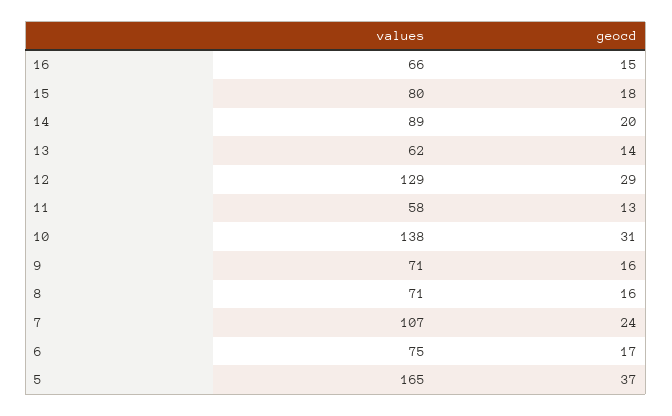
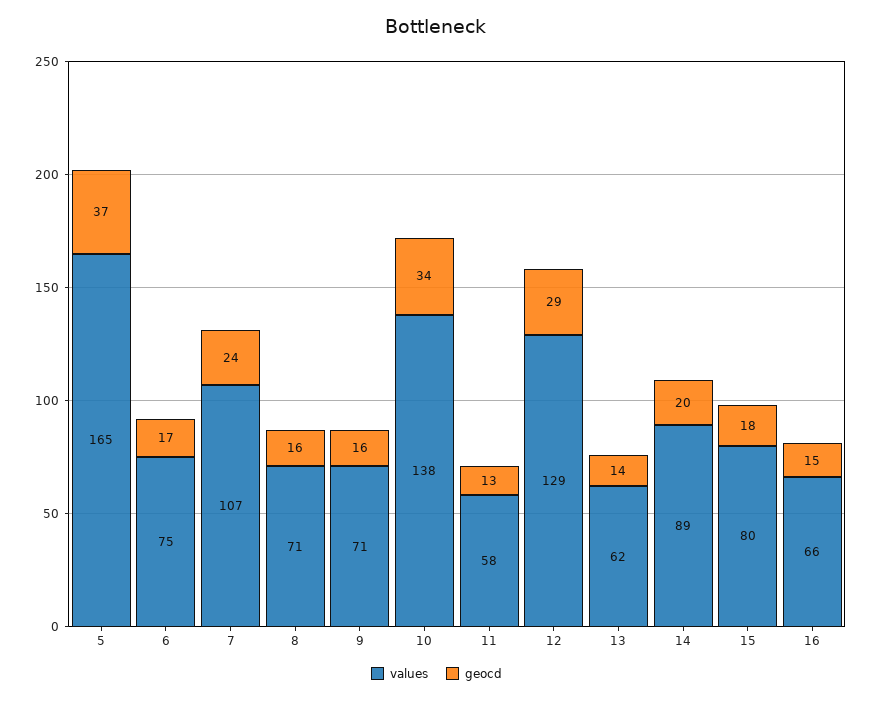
geocd, 10: 31 -> 34

